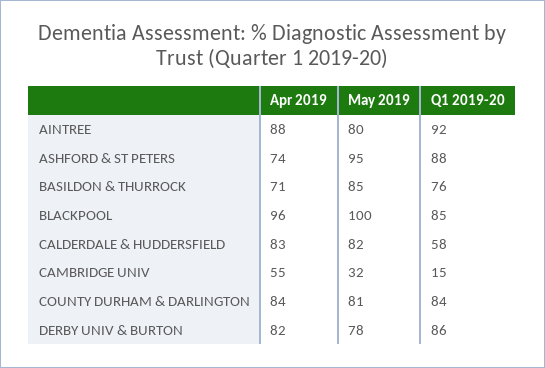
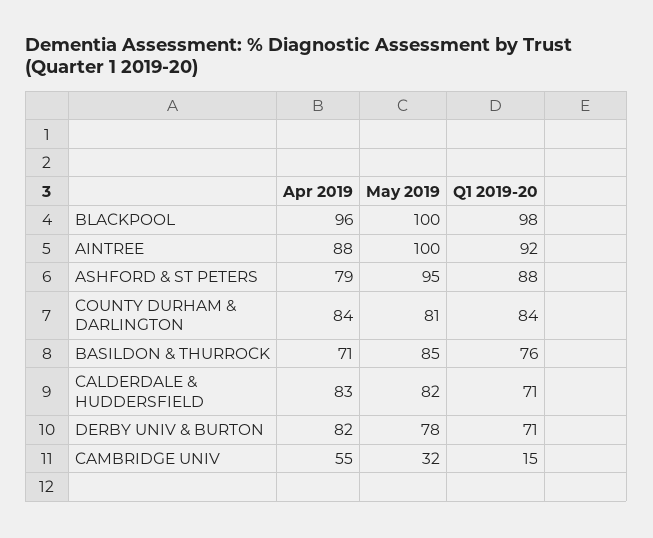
May 2019, AINTREE: 80 -> 100
Apr 2019, ASHFORD & ST PETERS: 74 -> 79
Q1 2019-20, BLACKPOOL: 85 -> 98
Q1 2019-20, CALDERDALE & HUDDERSFIELD: 58 -> 71
Q1 2019-20, DERBY UNIV & BURTON: 86 -> 71

